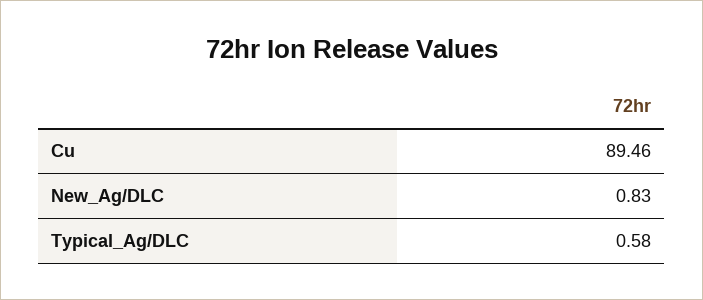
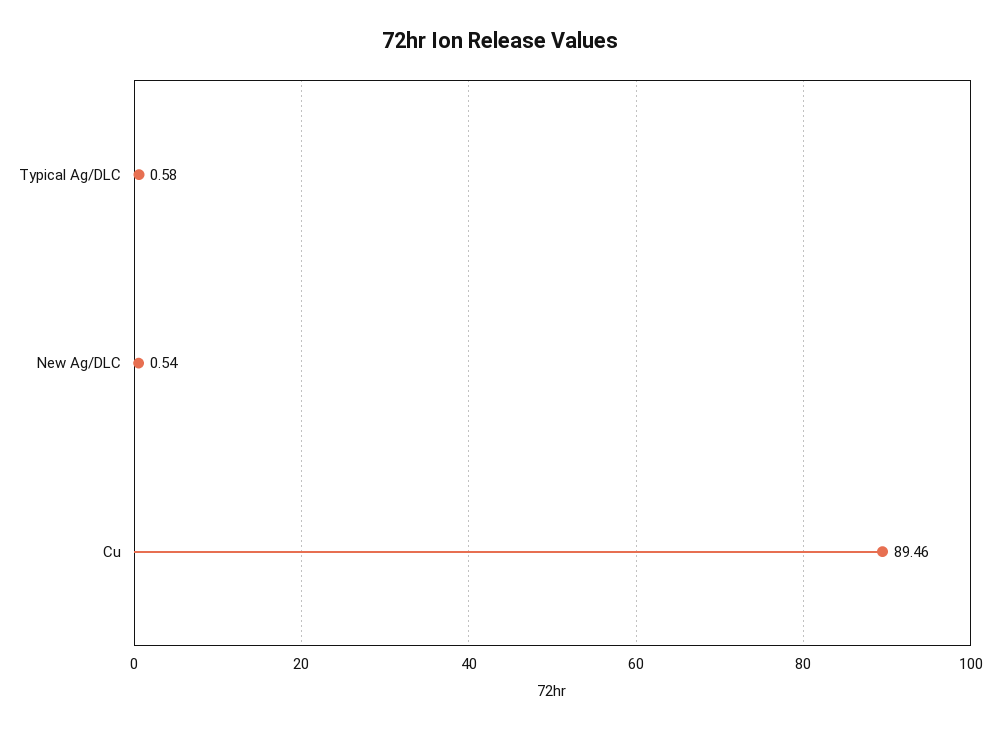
New_Ag/DLC: 0.83 -> 0.54

